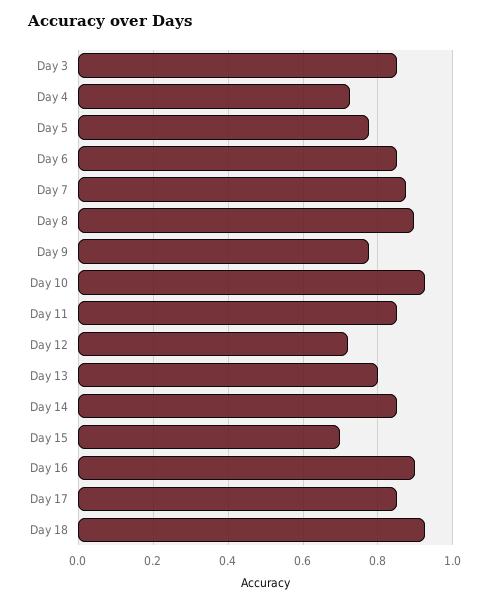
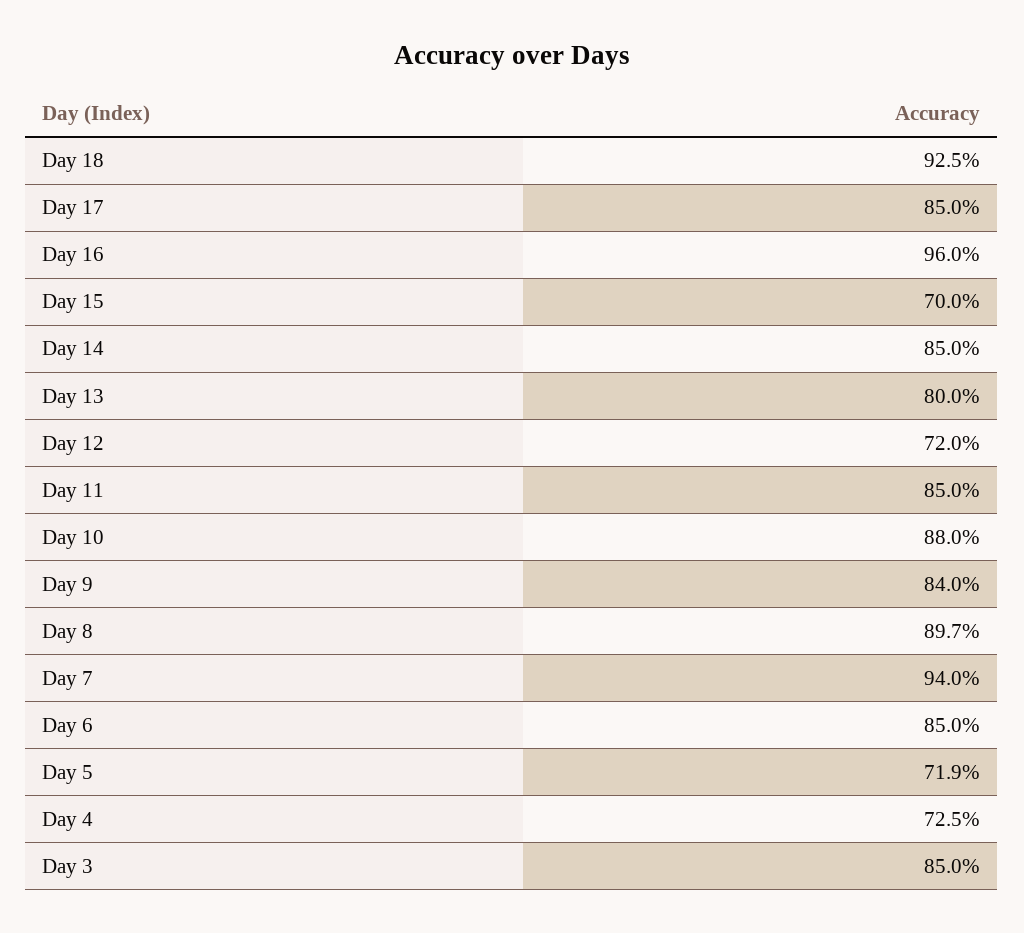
Day 5: 0.78 -> 0.719
Day 7: 0.88 -> 0.94
Day 9: 0.78 -> 0.84
Day 10: 0.92 -> 0.88
Day 16: 0.9 -> 0.96

